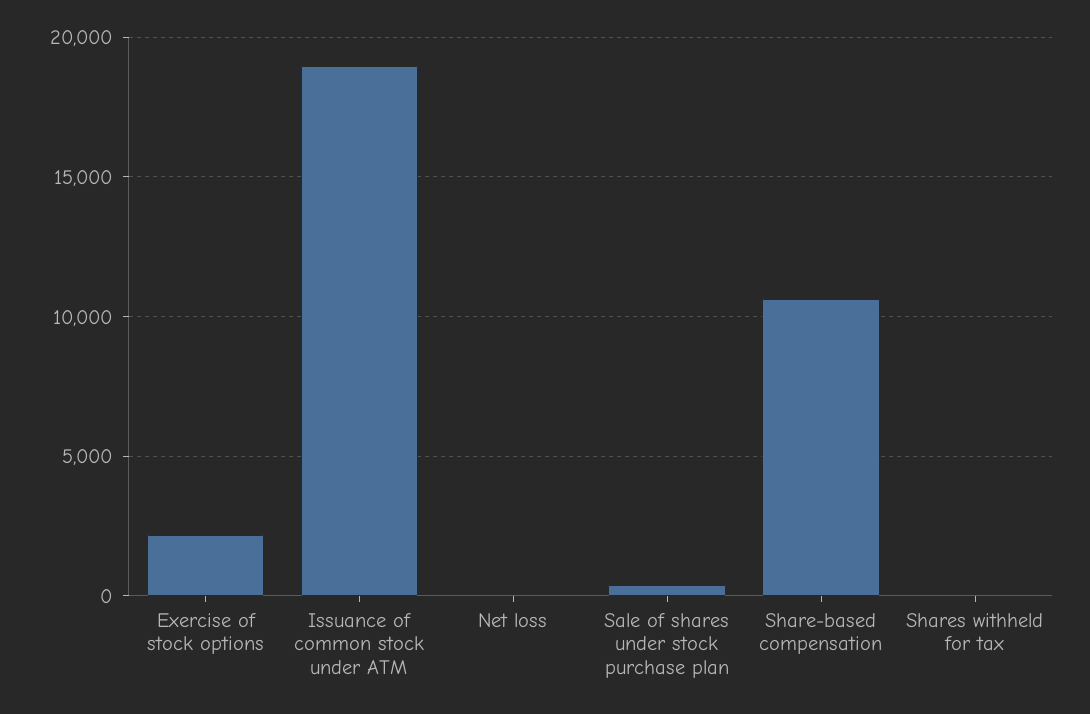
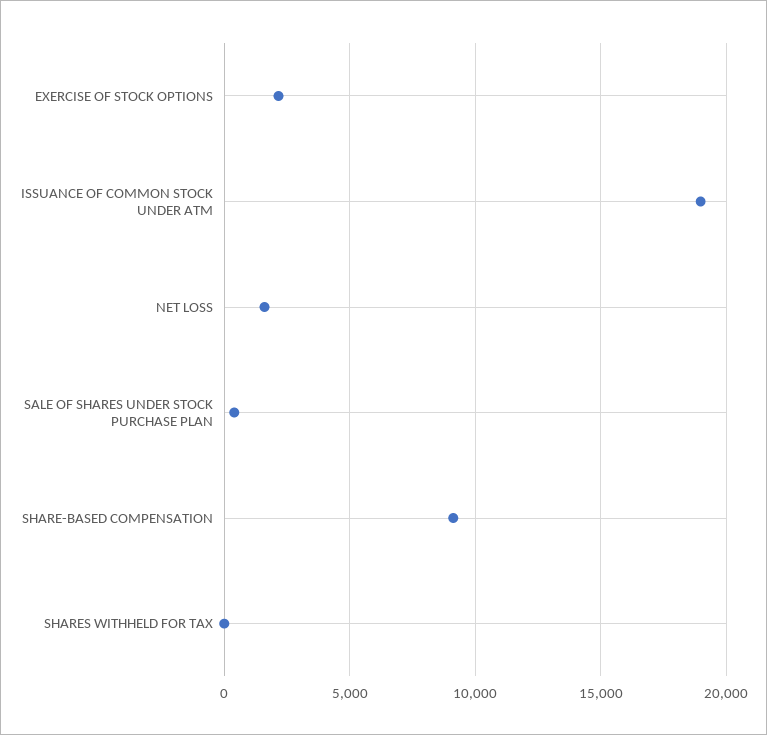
Net loss: 0 -> 1500
Share-based compensation: 10500 -> 9000

